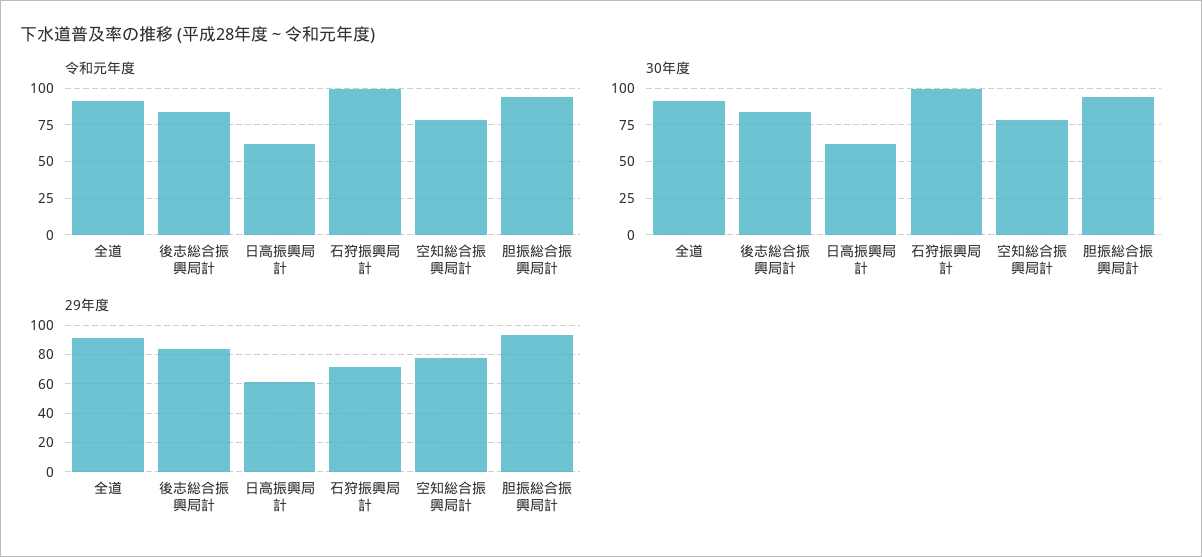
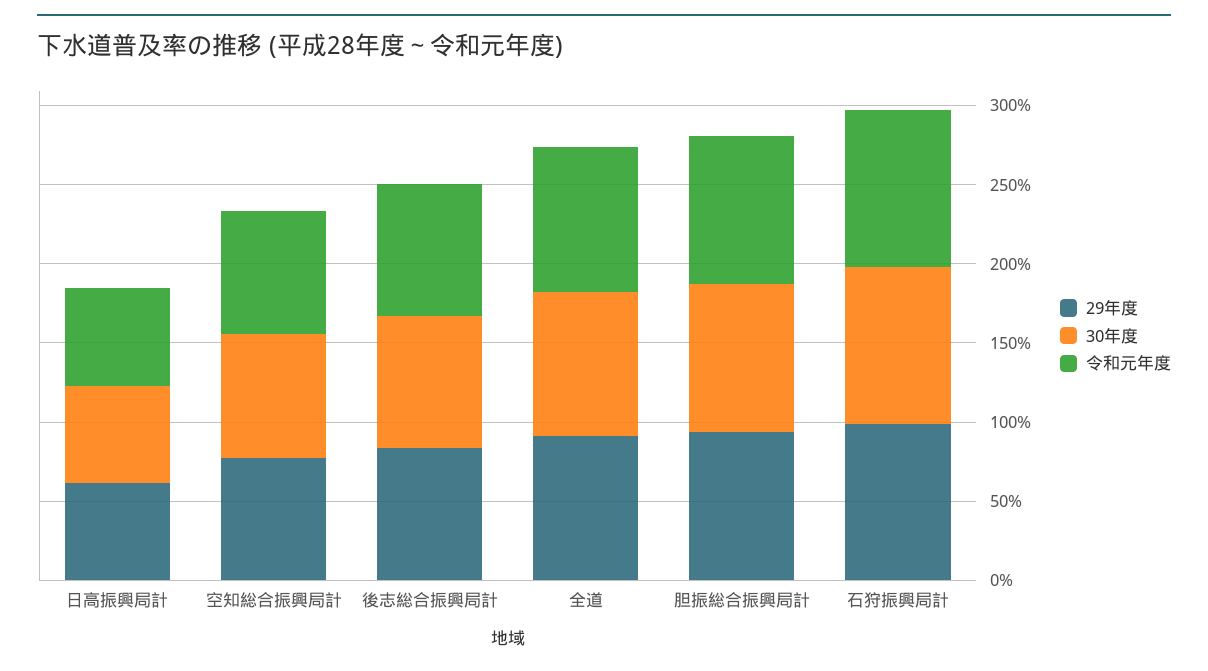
29年度, 石狩振興局計: 70 -> 100

